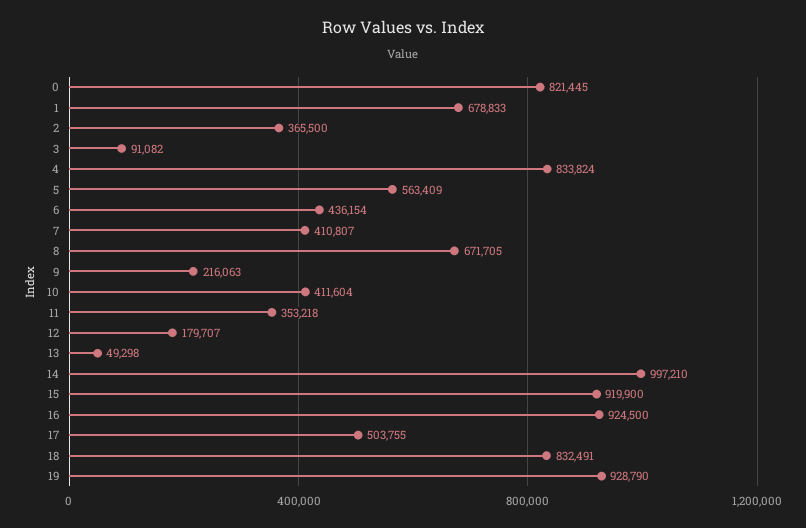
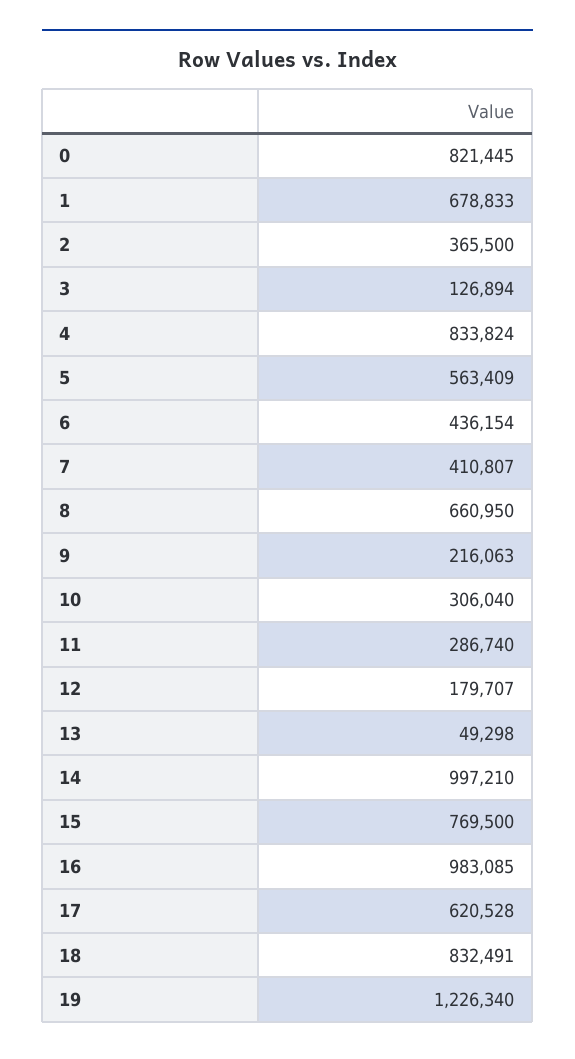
3: 91082 -> 126894
8: 671705 -> 660950
10: 411604 -> 306040
11: 353218 -> 286740
15: 919900 -> 769500
16: 924500 -> 983085
17: 503755 -> 620528
19: 928790 -> 1226340

